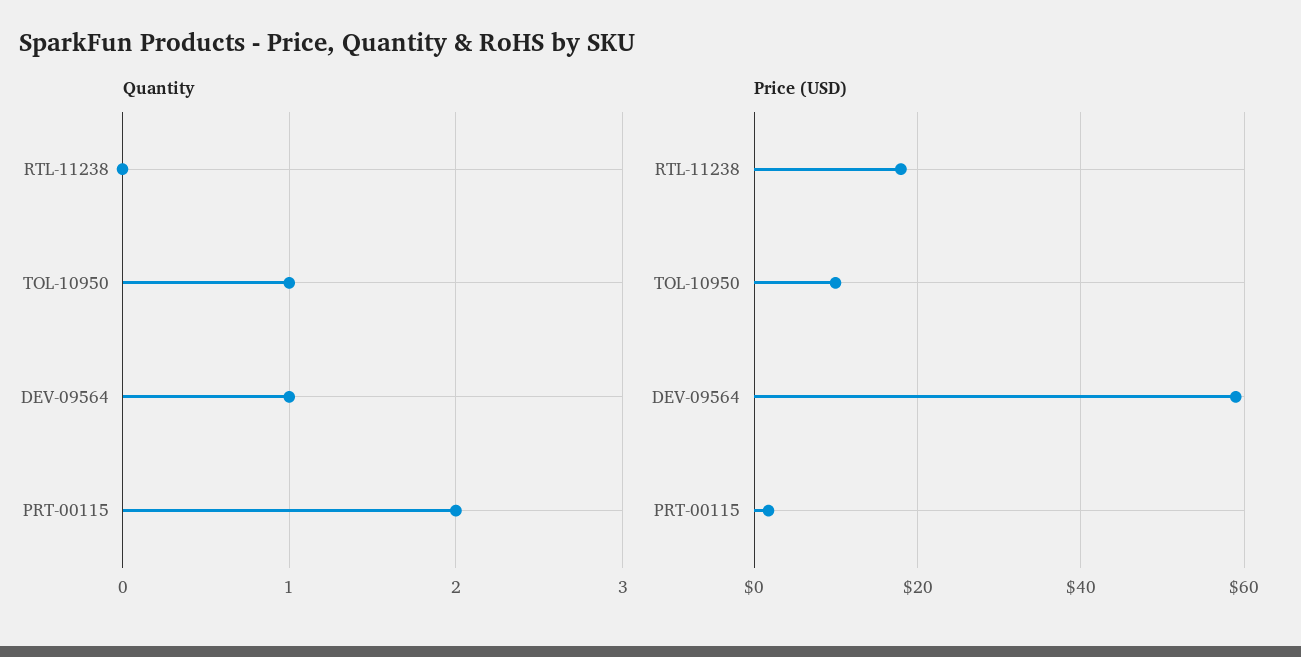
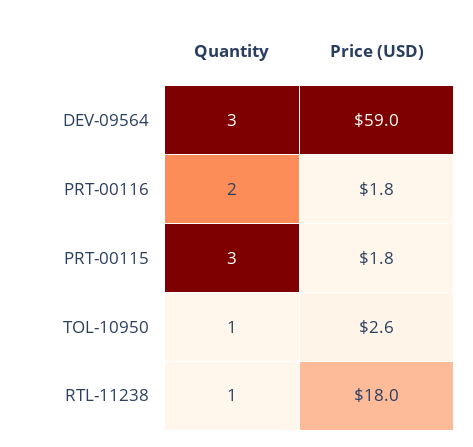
Quantity, RTL-11238: 0 -> 1
Quantity, DEV-09564: 1 -> 3
Quantity, PRT-00115: 2 -> 3
Price (USD), TOL-10950: 10 -> 2.6
Quantity, PRT-00116: none -> 2
Price (USD), PRT-00116: none -> 1.8

